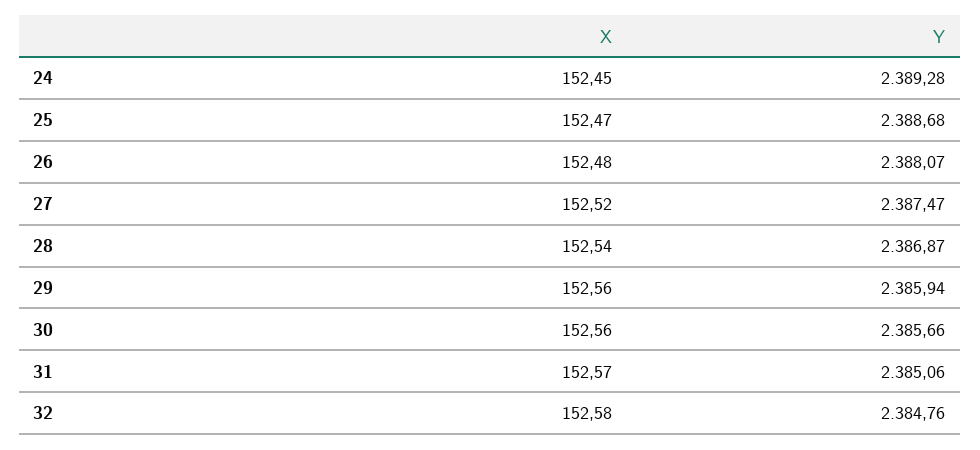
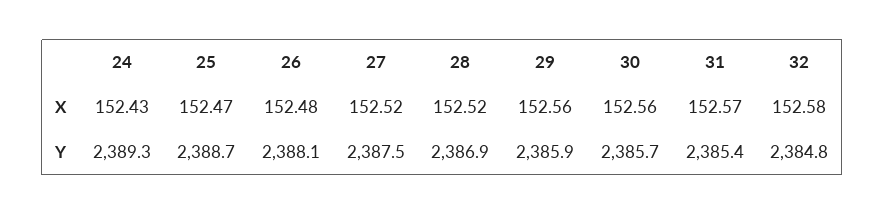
X, 24: 152.45 -> 152.43
X, 28: 152.54 -> 152.52
Y, 31: 2385.06 -> 2385.4

